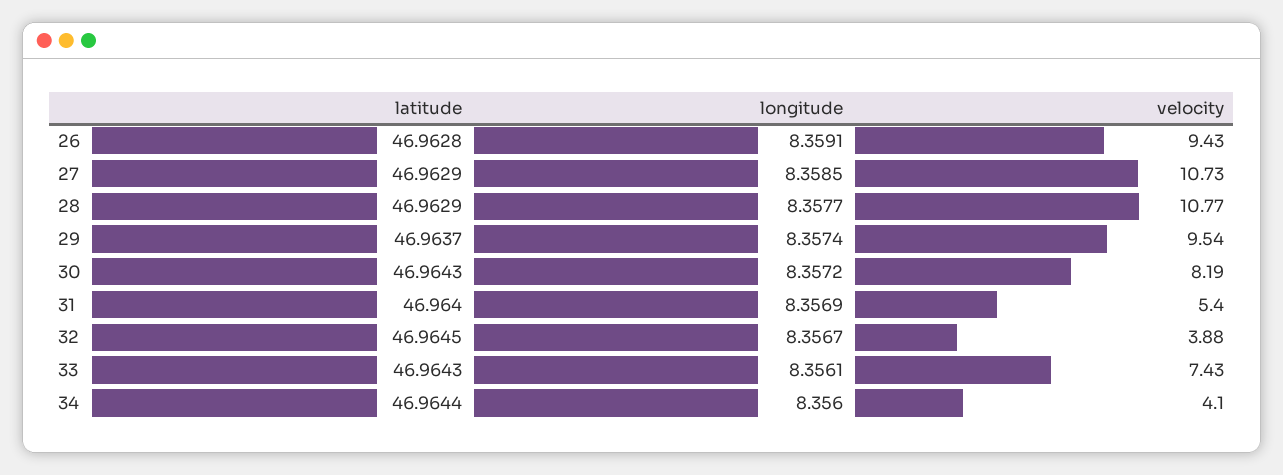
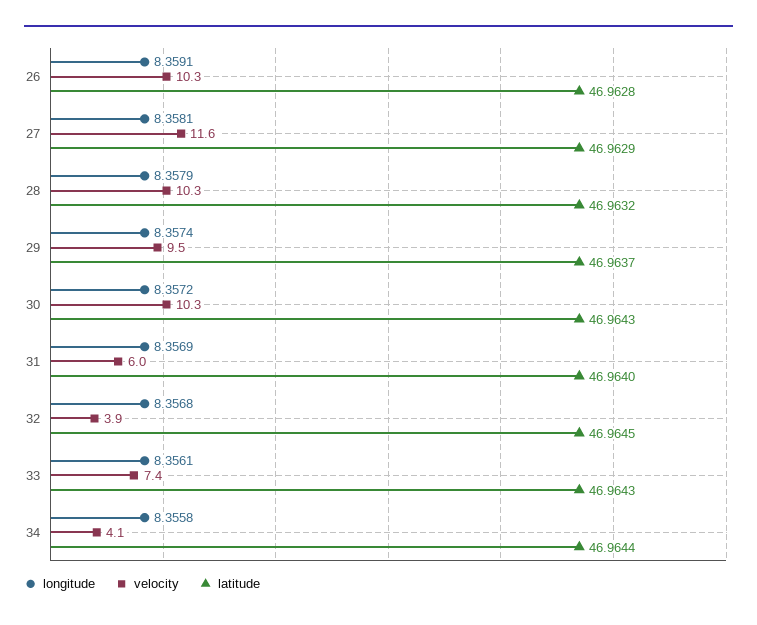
velocity, 26: 9.43 -> 10.3
longitude, 27: 8.3585 -> 8.3581
velocity, 27: 10.73 -> 11.6
latitude, 28: 46.9629 -> 46.9632
longitude, 28: 8.3577 -> 8.3579
velocity, 28: 10.77 -> 10.3
velocity, 30: 8.19 -> 10.3
velocity, 31: 5.4 -> 6
longitude, 32: 8.3567 -> 8.3568
longitude, 34: 8.356 -> 8.3558

